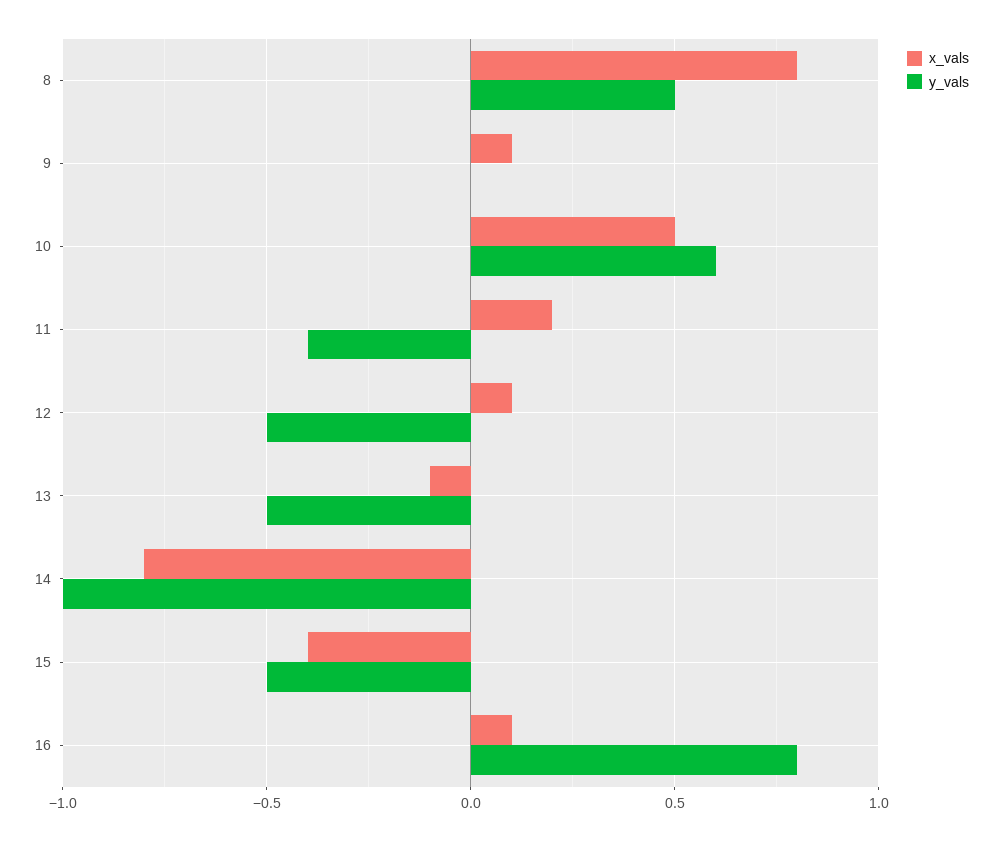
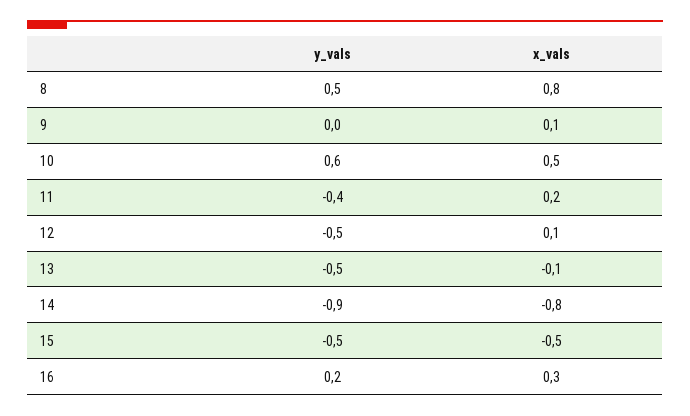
y_vals, 14: -1 -> -0.9
x_vals, 15: -0.4 -> -0.5
x_vals, 16: 0.1 -> 0.3
y_vals, 16: 0.8 -> 0.2

